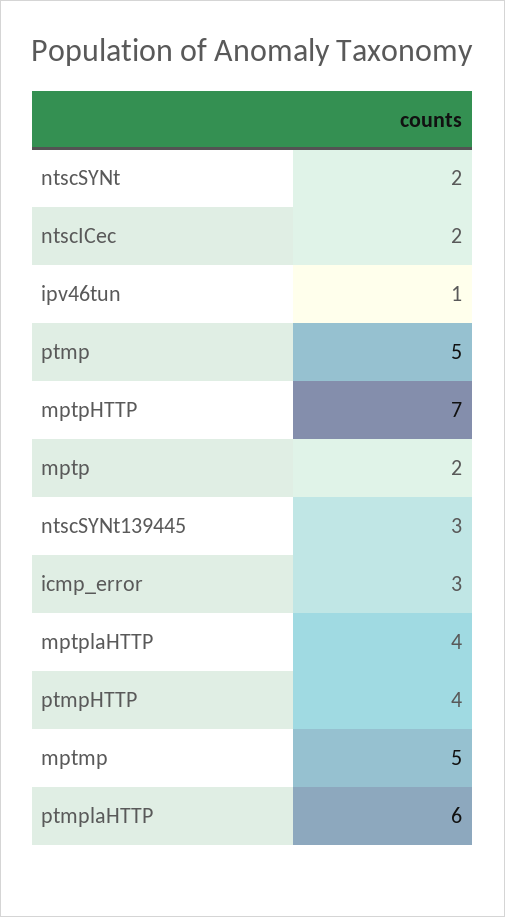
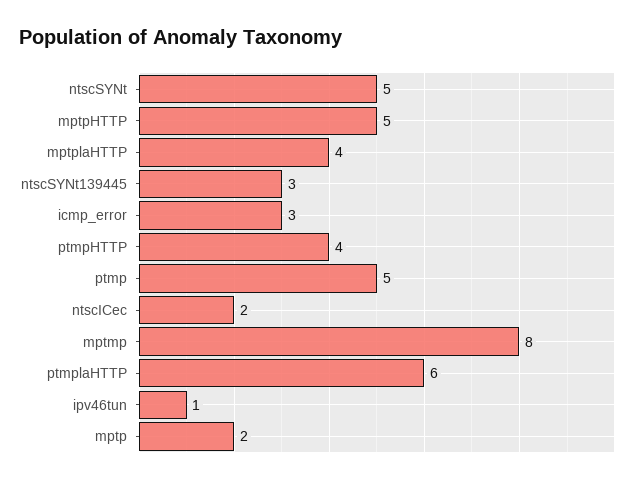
ntscSYNt: 2 -> 5
mptpHTTP: 7 -> 5
mptmp: 5 -> 8

